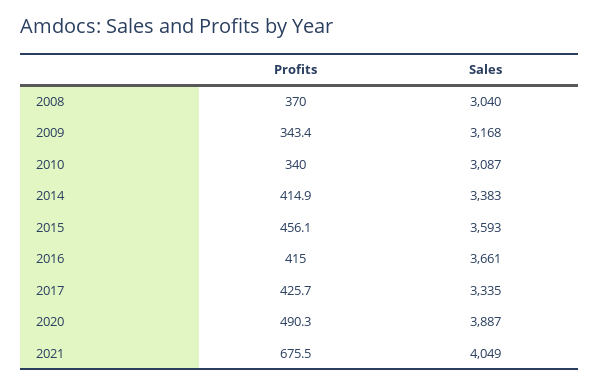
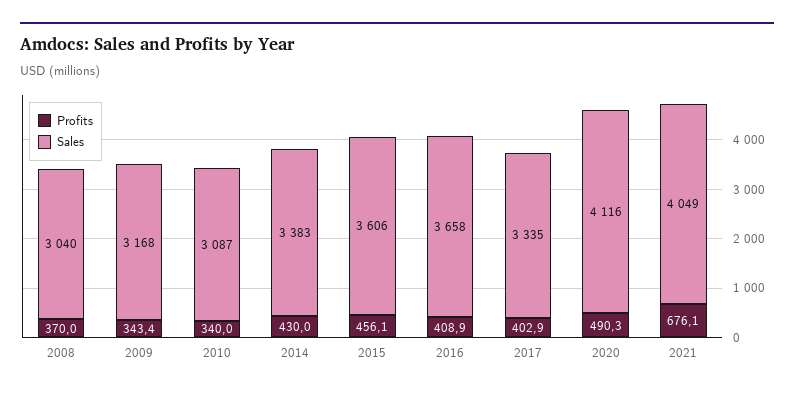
Profits, 2014: 414.9 -> 430
Sales, 2015: 3593 -> 3606
Profits, 2016: 415 -> 408.9
Sales, 2016: 3661 -> 3658
Profits, 2017: 425.7 -> 402.9
Sales, 2020: 3887 -> 4116
Profits, 2021: 675.5 -> 676.1

